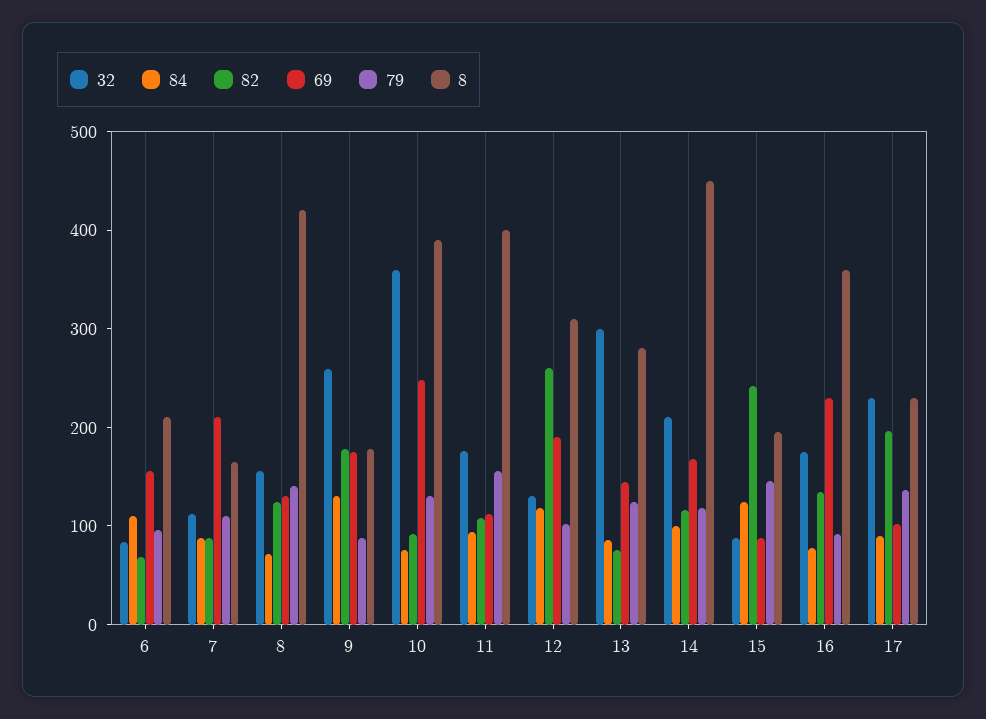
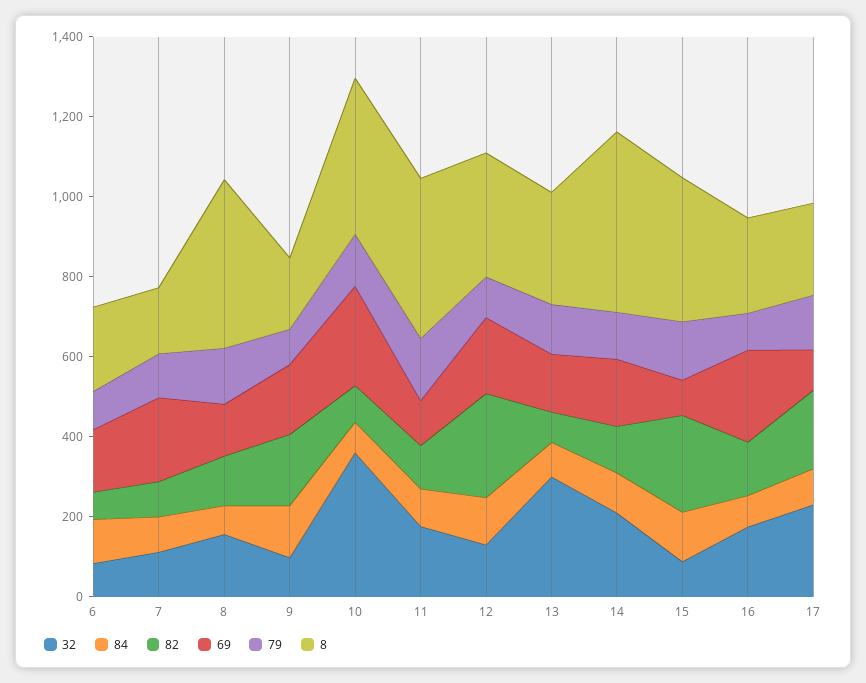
32, 9: 260 -> 100
8, 15: 200 -> 350
8, 16: 360 -> 250

